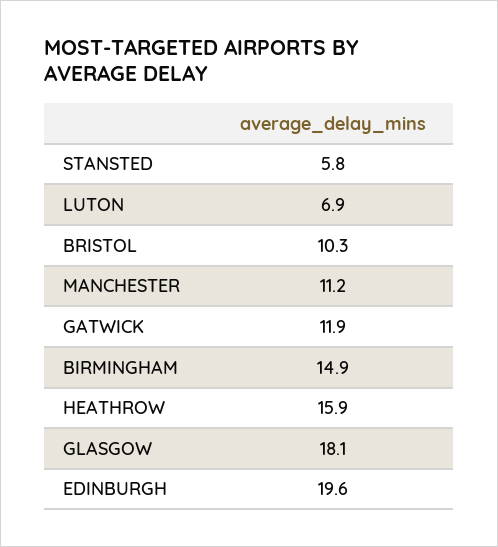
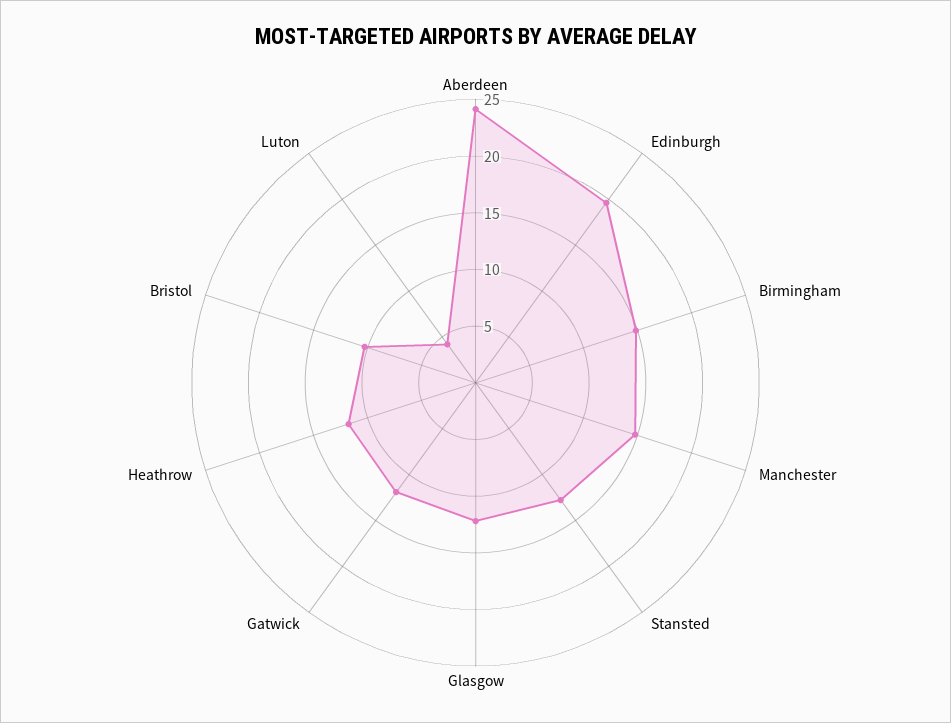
STANSTED: 5.8 -> 13
LUTON: 6.9 -> 4
MANCHESTER: 11.2 -> 15
HEATHROW: 15.9 -> 12
GLASGOW: 18.1 -> 12
Aberdeen: none -> 24

